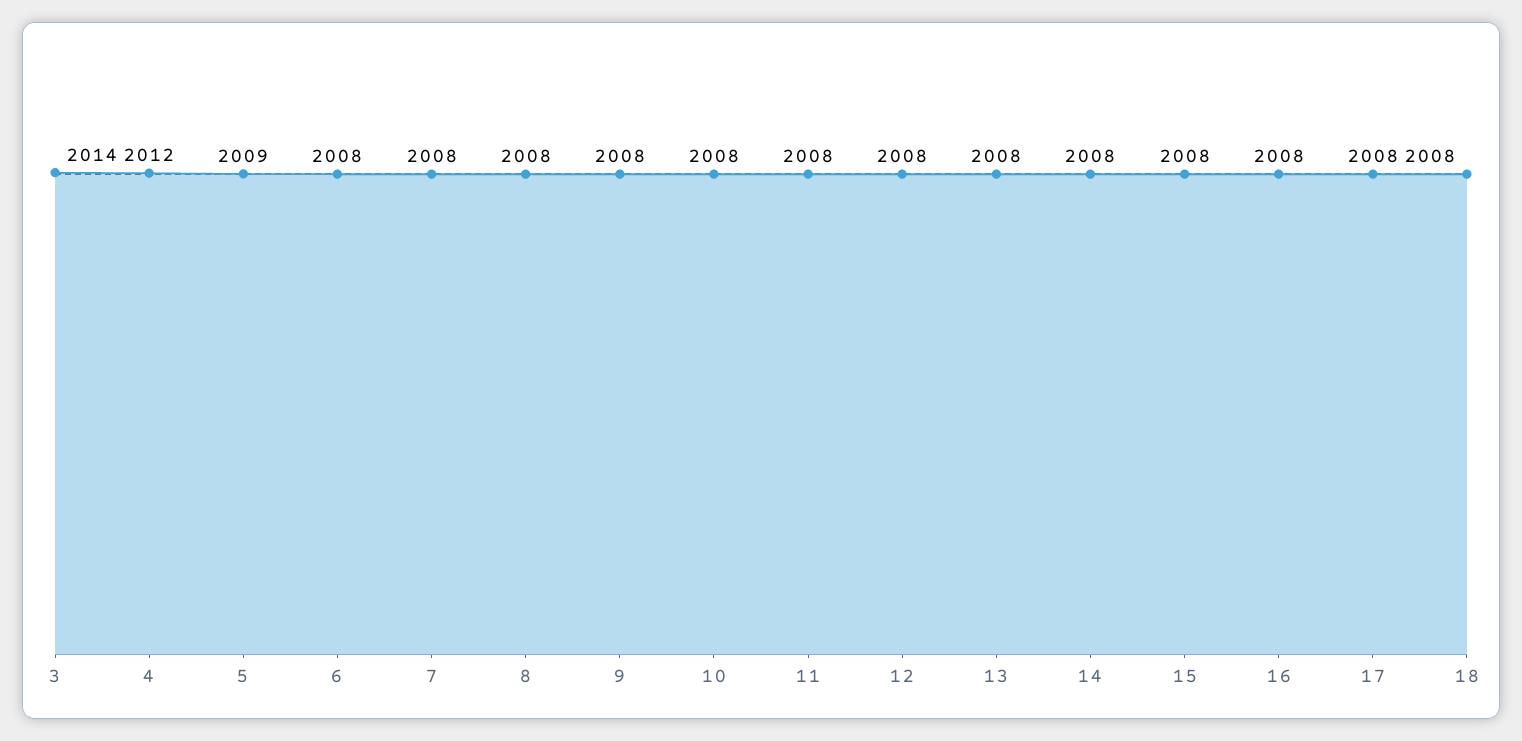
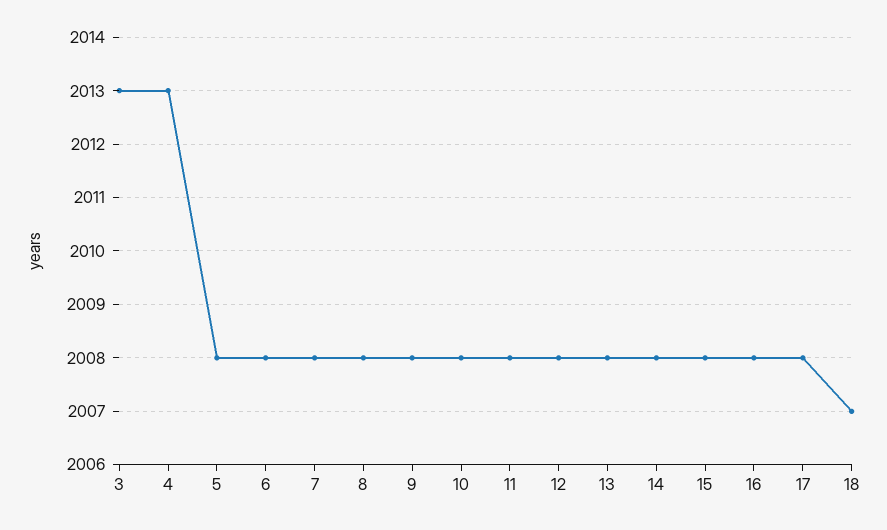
3: 2014 -> 2013
4: 2012 -> 2013
5: 2009 -> 2008
18: 2008 -> 2007

